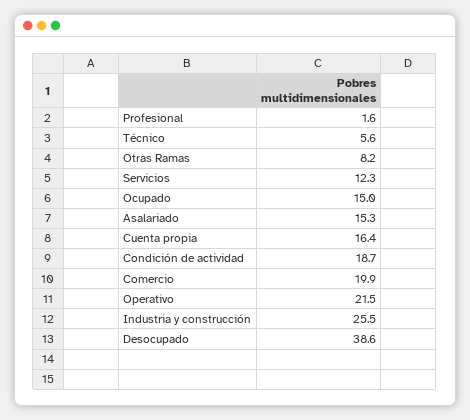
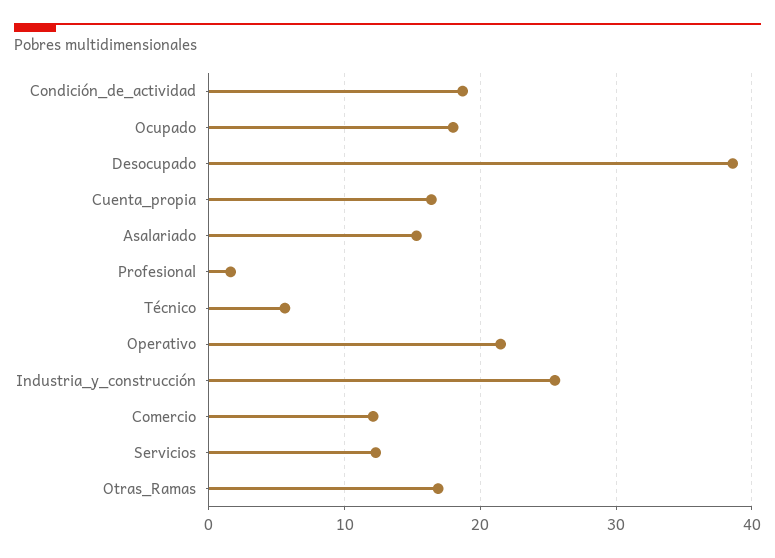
Otras Ramas: 8.2 -> 17
Ocupado: 15 -> 18
Comercio: 19.9 -> 12

